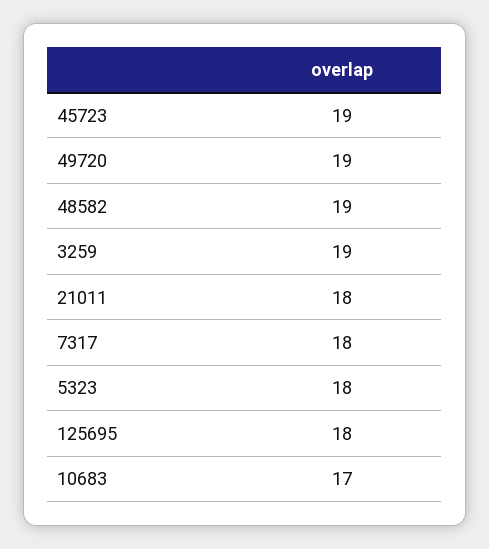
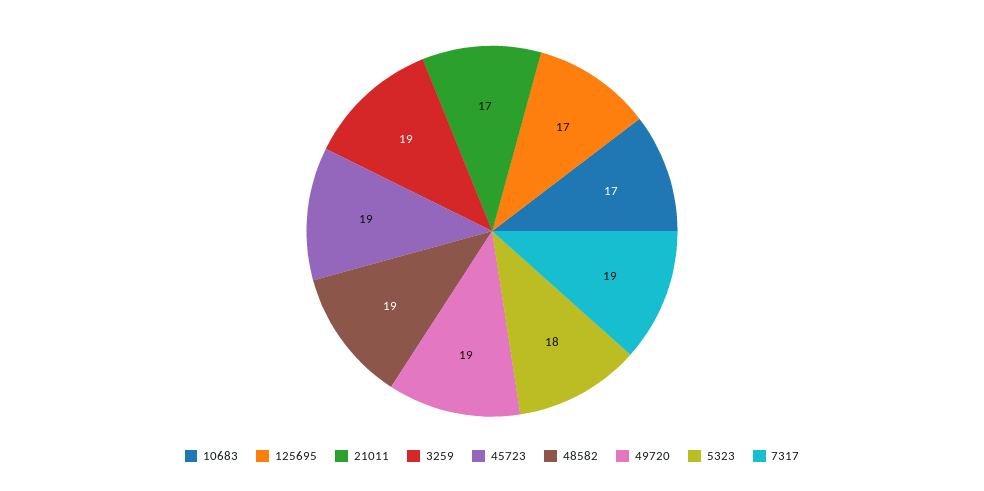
21011: 18 -> 17
7317: 18 -> 19
125695: 18 -> 17

